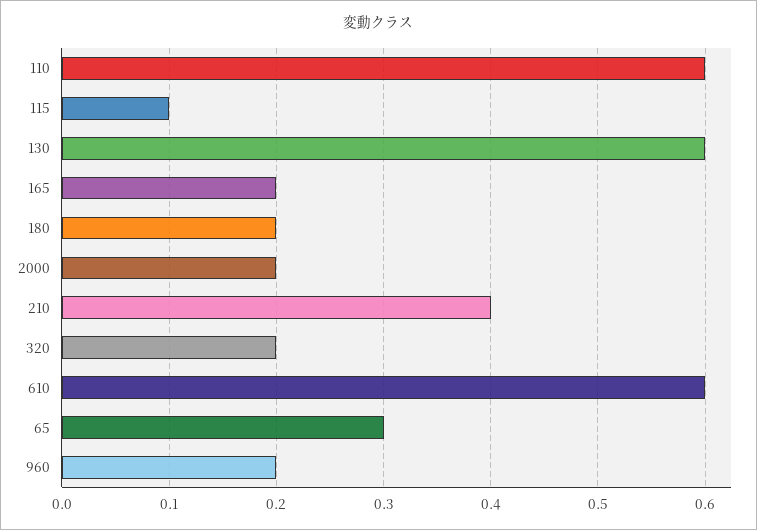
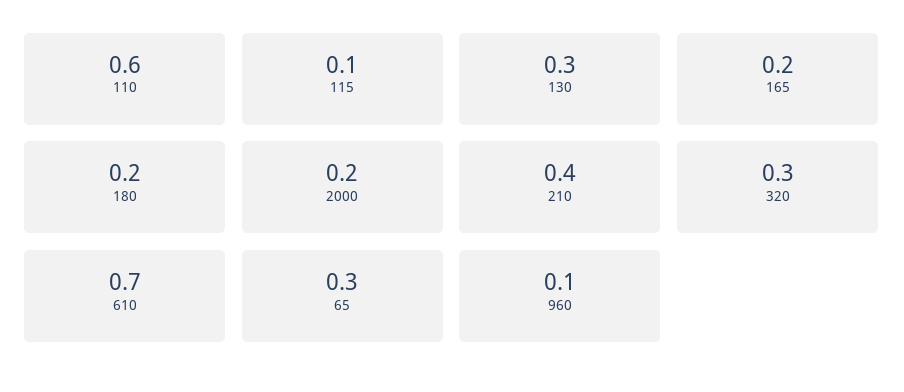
130: 0.6 -> 0.3
320: 0.2 -> 0.3
610: 0.6 -> 0.7
960: 0.2 -> 0.1

